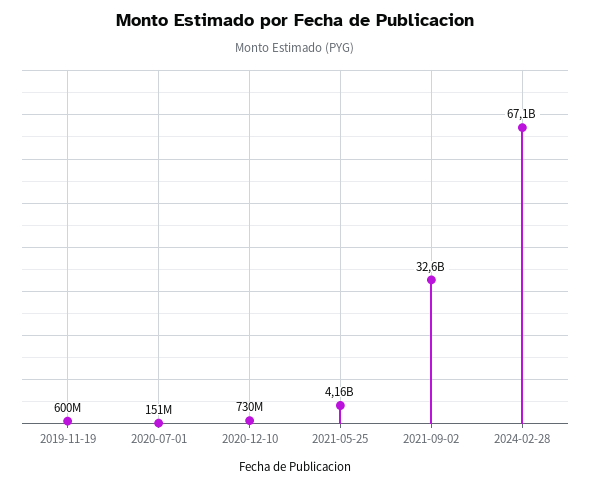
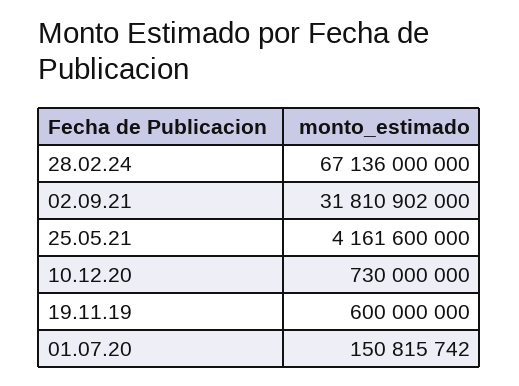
2021-09-02: 32600000000 -> 31810902000

